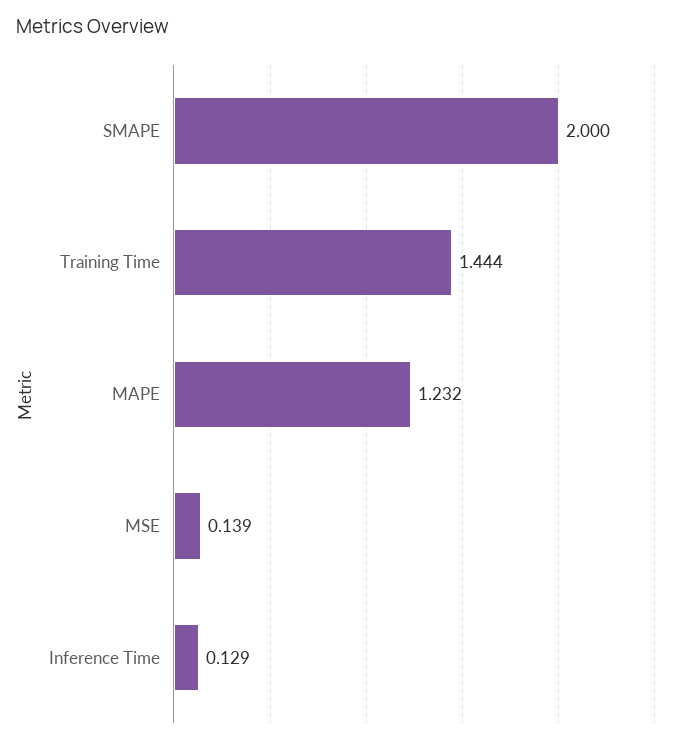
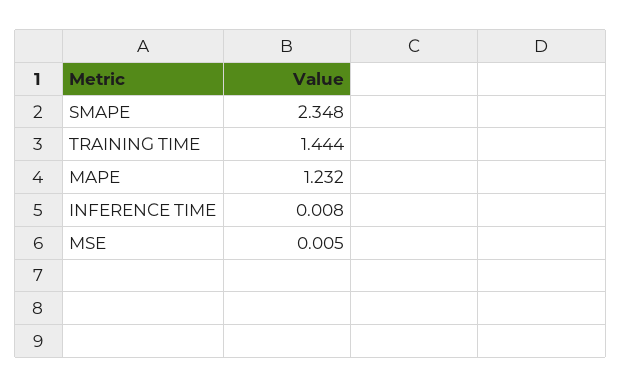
SMAPE: 2 -> 2.348
MSE: 0.139 -> 0.005
Inference Time: 0.129 -> 0.008

